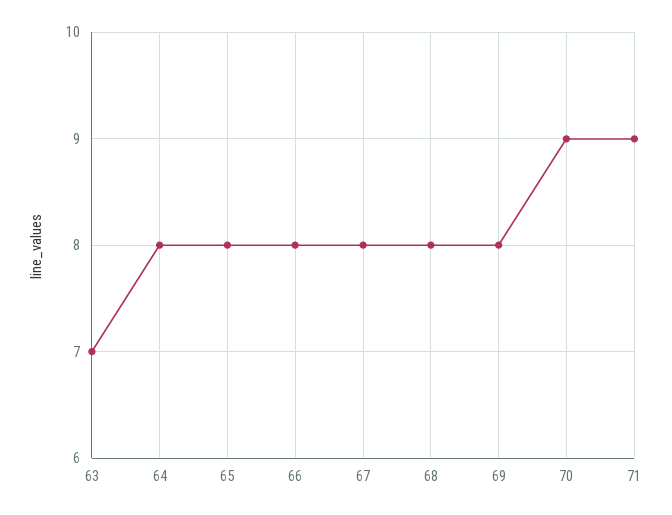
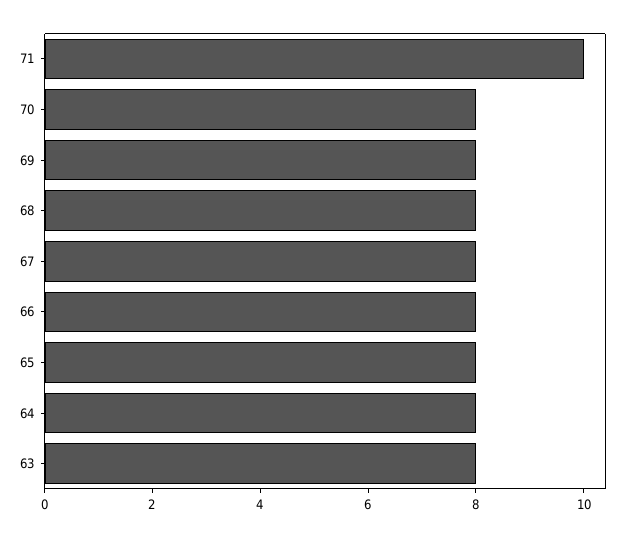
63: 7 -> 8
70: 9 -> 8
71: 9 -> 10

